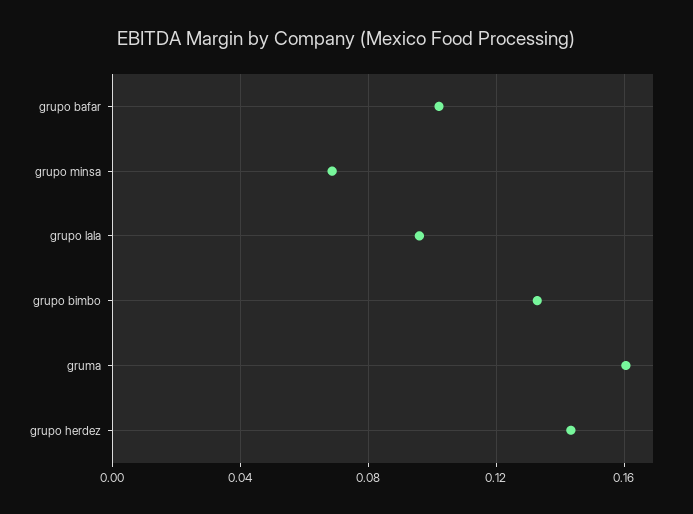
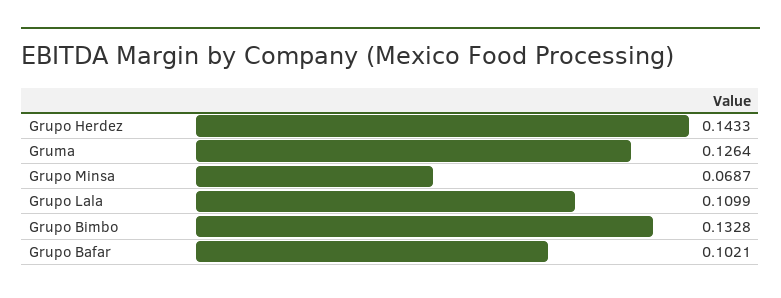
grupo lala: 0.095 -> 0.1099
gruma: 0.16 -> 0.1264

